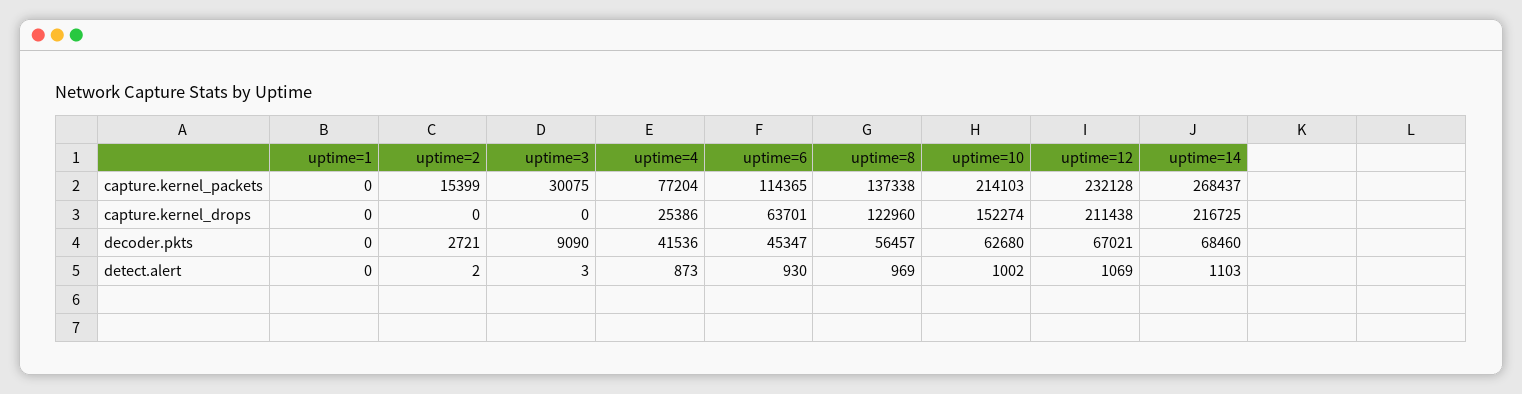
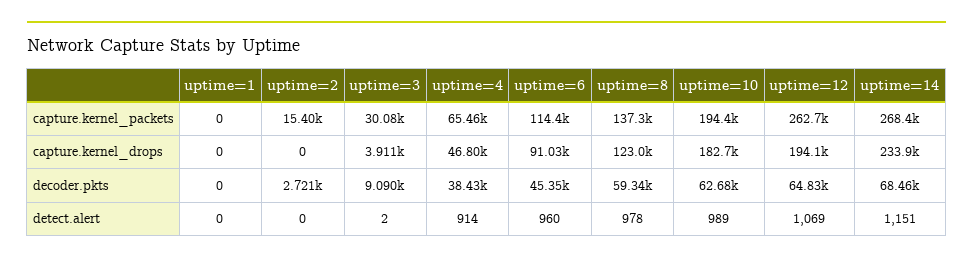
uptime=4, capture.kernel_packets: 77204 -> 65460
uptime=10, capture.kernel_packets: 214103 -> 194400
uptime=12, capture.kernel_packets: 232128 -> 262700
uptime=3, capture.kernel_drops: 0 -> 3911
uptime=4, capture.kernel_drops: 25386 -> 46800
uptime=6, capture.kernel_drops: 63701 -> 91030
uptime=10, capture.kernel_drops: 152274 -> 182700
uptime=12, capture.kernel_drops: 211438 -> 194100
uptime=14, capture.kernel_drops: 216725 -> 233900
uptime=4, decoder.pkts: 41536 -> 38430
uptime=8, decoder.pkts: 56457 -> 59340
uptime=12, decoder.pkts: 67021 -> 64830
uptime=2, detect.alert: 2 -> 0
uptime=3, detect.alert: 3 -> 2
uptime=4, detect.alert: 873 -> 914
uptime=6, detect.alert: 930 -> 960
uptime=8, detect.alert: 969 -> 978
uptime=10, detect.alert: 1002 -> 989
uptime=14, detect.alert: 1103 -> 1151

